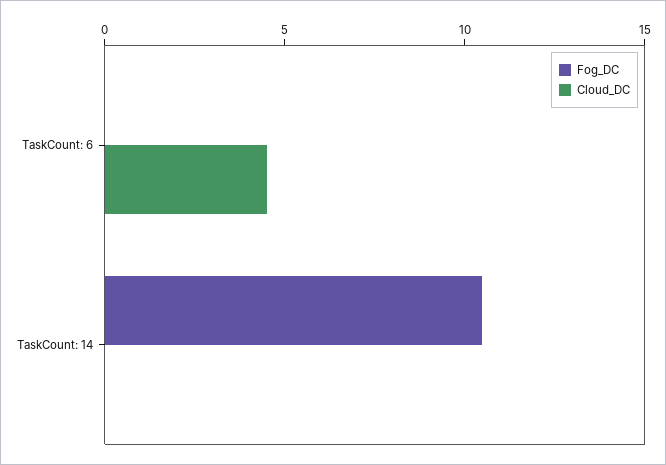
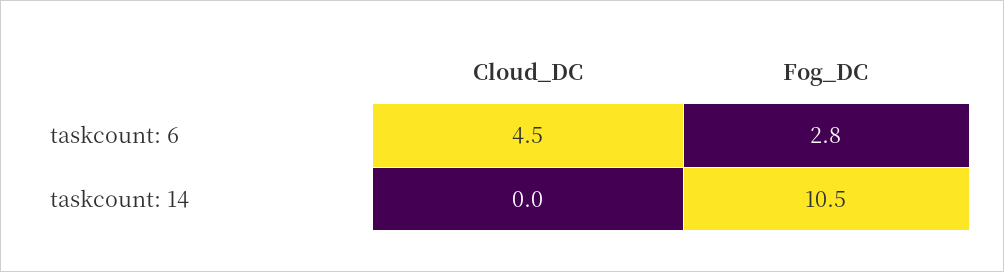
Fog_DC, TaskCount: 6: 0 -> 2.8

